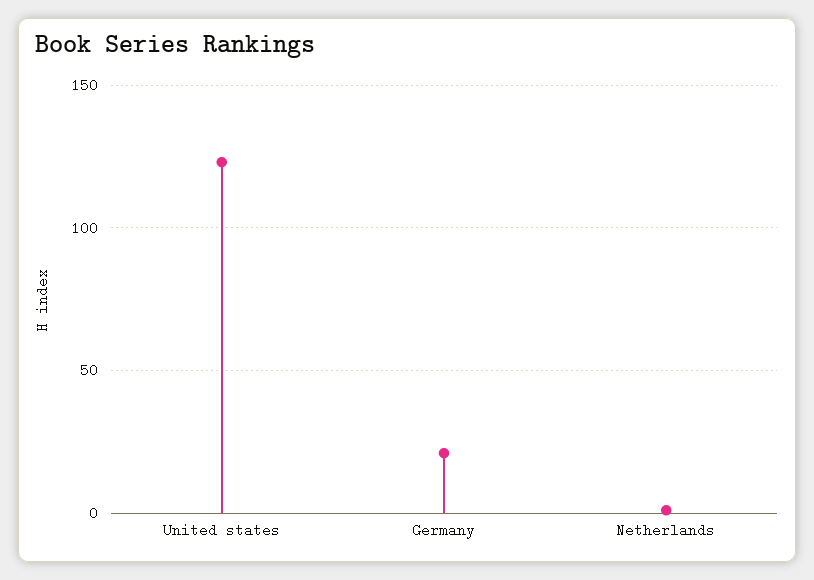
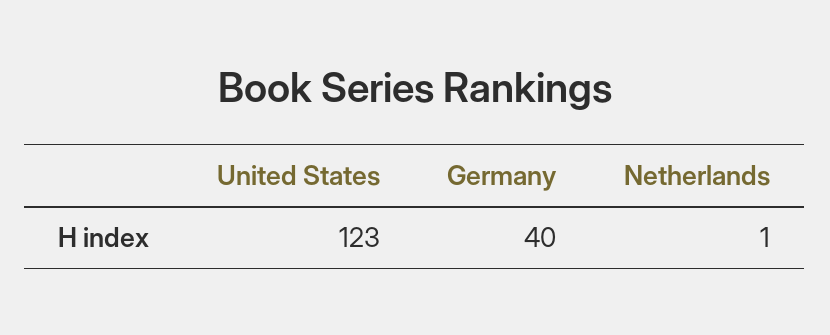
Germany: 20 -> 40

